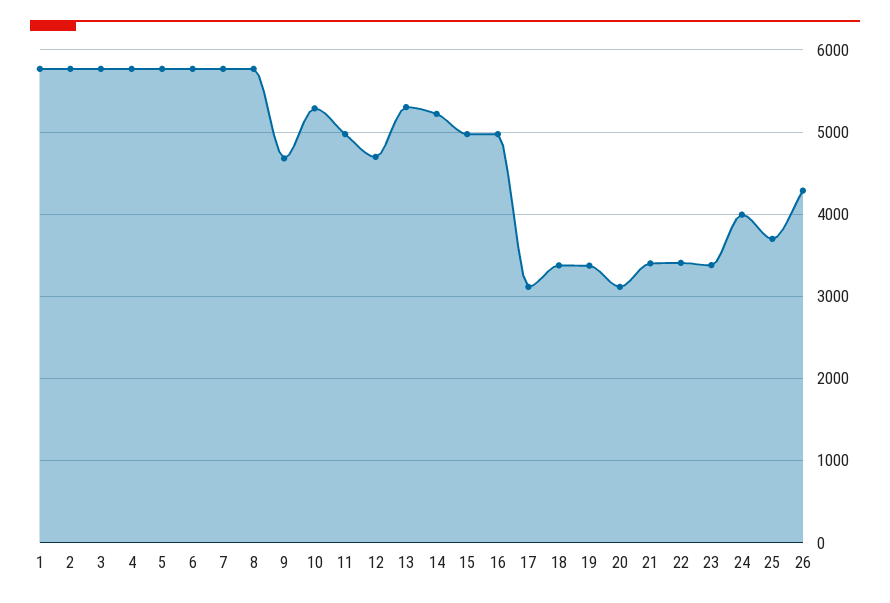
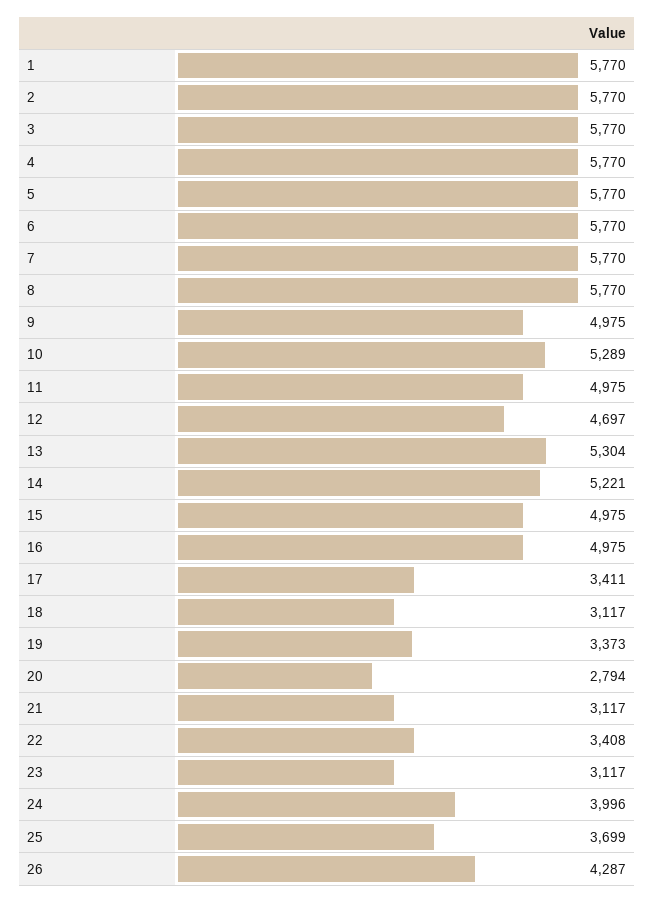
9: 4700 -> 4975
17: 3100 -> 3411
18: 3400 -> 3117
20: 3100 -> 2794
21: 3400 -> 3117
23: 3400 -> 3117

